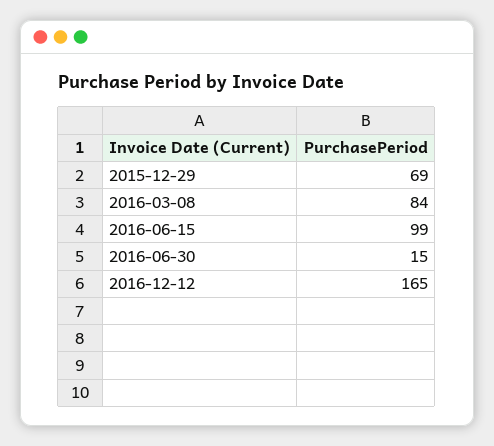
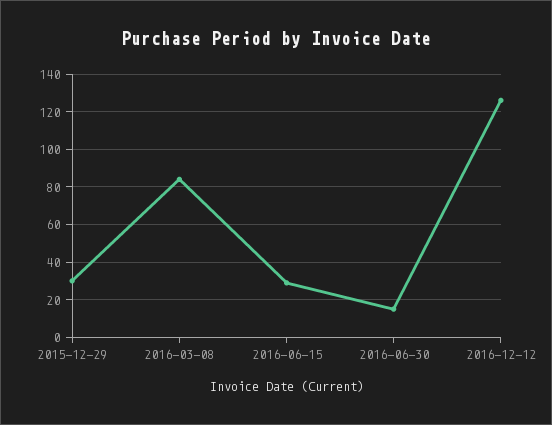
2015-12-29: 69 -> 30
2016-06-15: 99 -> 30
2016-12-12: 165 -> 125

